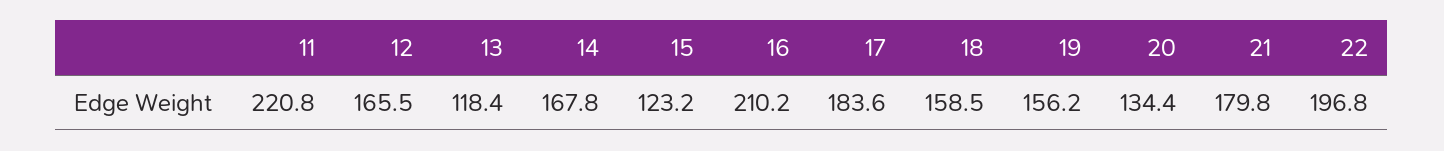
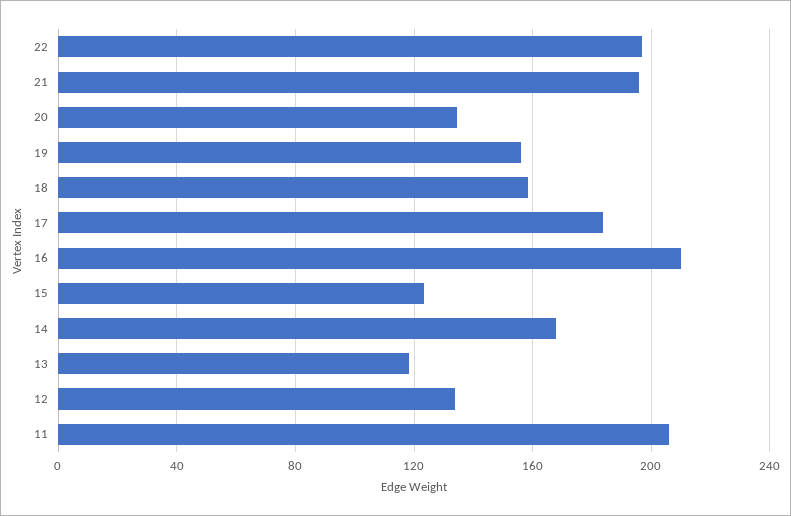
11: 220.8 -> 205
12: 165.5 -> 135
21: 179.8 -> 195

